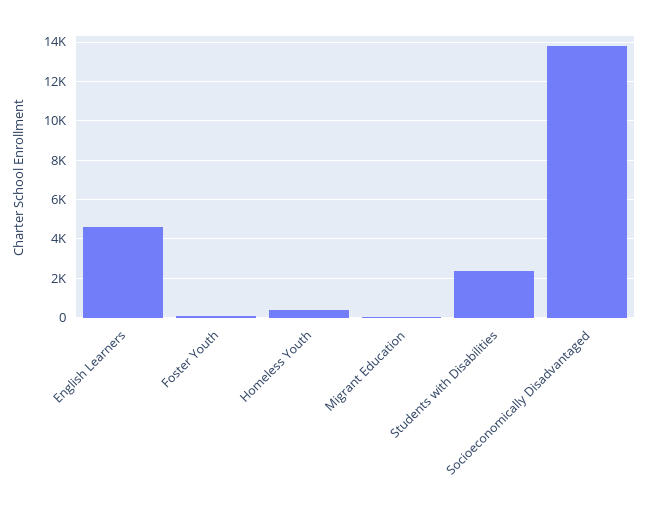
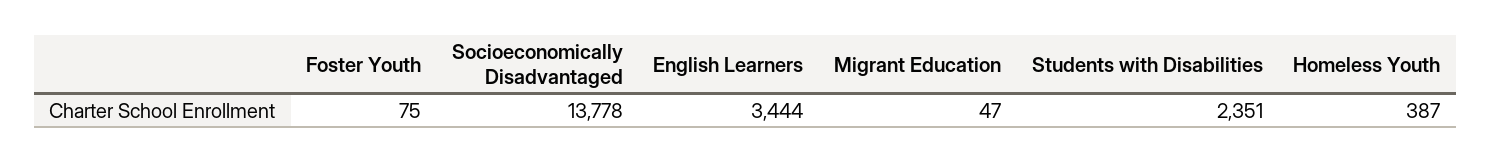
English Learners: 4500 -> 3444

